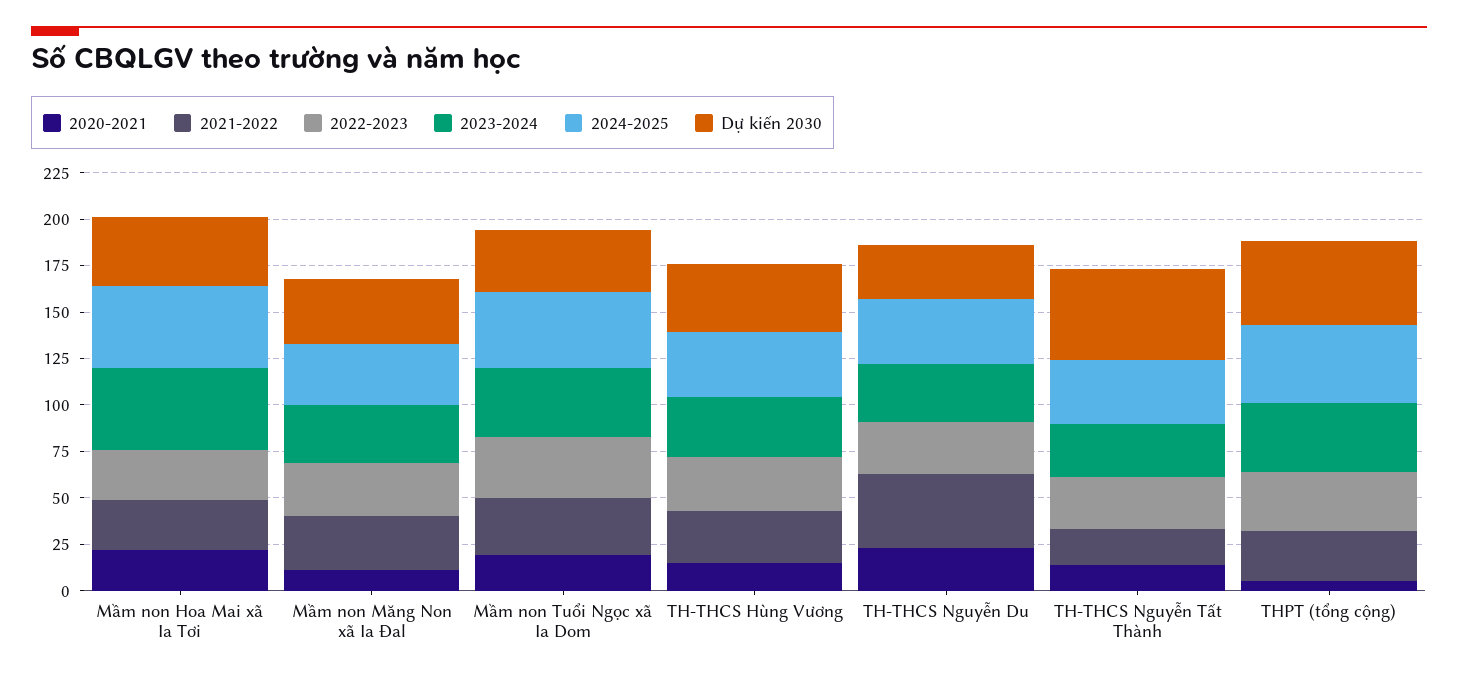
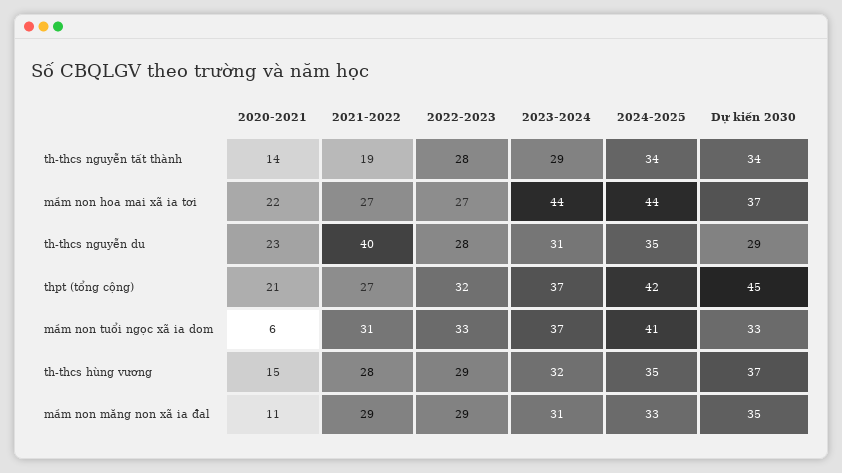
2020-2021, Mầm non Tuổi Ngọc xã Ia Dom: 20 -> 6
Dự kiến 2030, TH-THCS Nguyễn Tất Thành: 50 -> 34
2020-2021, THPT (tổng cộng): 5 -> 21

